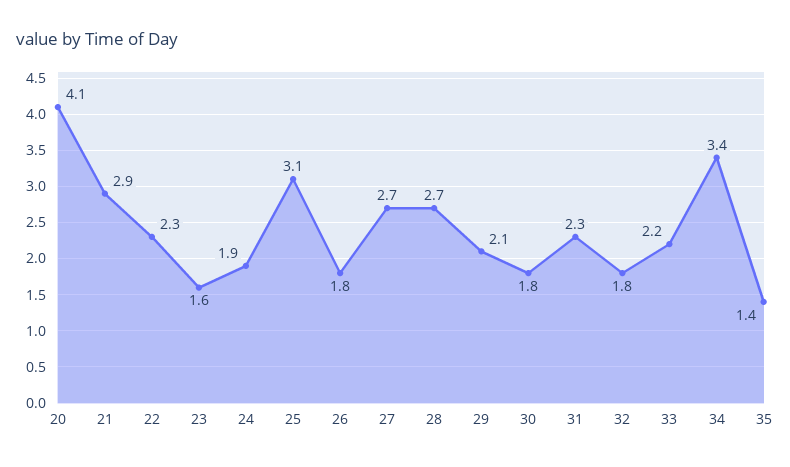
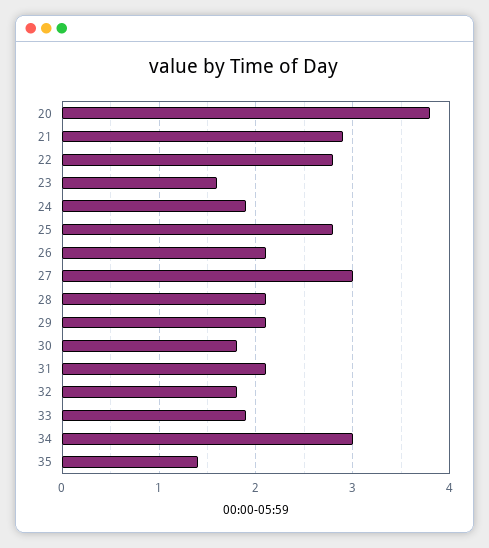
20: 4.1 -> 3.8
22: 2.3 -> 2.8
25: 3.1 -> 2.8
26: 1.8 -> 2.1
27: 2.7 -> 3
28: 2.7 -> 2.1
31: 2.3 -> 2.1
33: 2.2 -> 1.9
34: 3.4 -> 3

